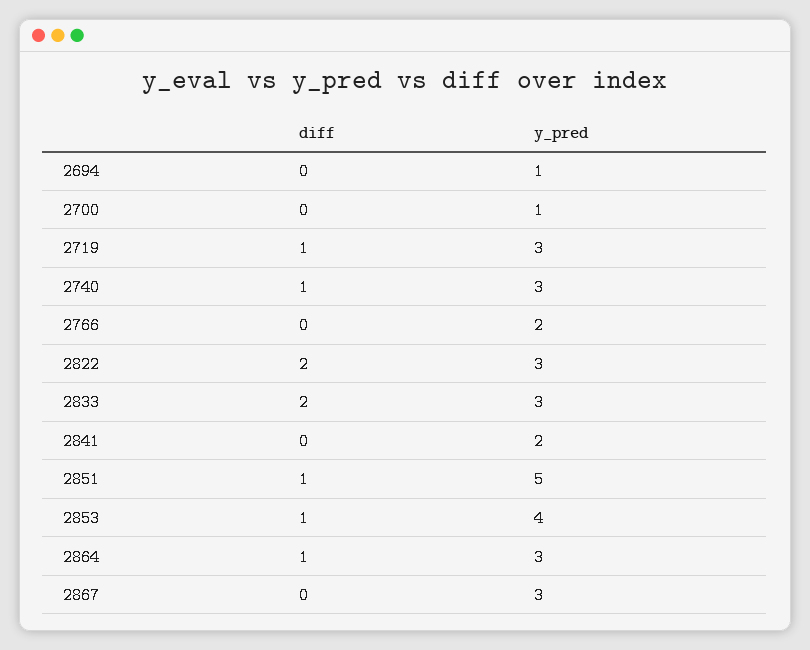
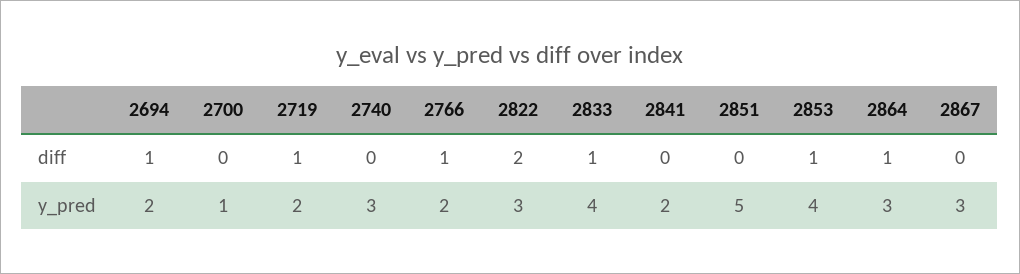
diff, 2694: 0 -> 1
y_pred, 2694: 1 -> 2
y_pred, 2719: 3 -> 2
diff, 2740: 1 -> 0
diff, 2766: 0 -> 1
diff, 2833: 2 -> 1
y_pred, 2833: 3 -> 4
diff, 2851: 1 -> 0

